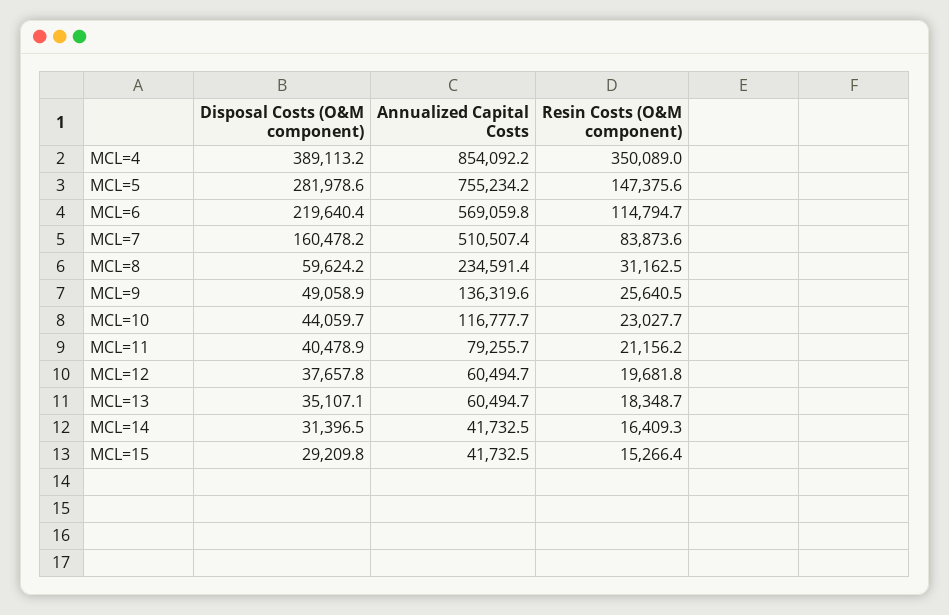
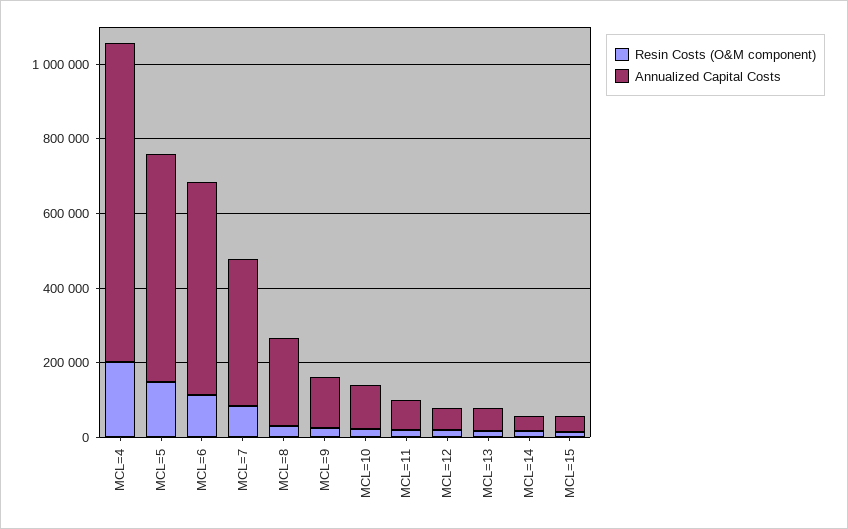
Disposal Costs (O&M component), MCL=4: 389113.2 -> none
Resin Costs (O&M component), MCL=4: 350089 -> 200000
Disposal Costs (O&M component), MCL=5: 281978.6 -> none
Annualized Capital Costs, MCL=5: 755234.2 -> 600000
Disposal Costs (O&M component), MCL=6: 219640.4 -> none
Disposal Costs (O&M component), MCL=7: 160478.2 -> none
Annualized Capital Costs, MCL=7: 510507.4 -> 400000
Disposal Costs (O&M component), MCL=8: 59624.2 -> none
Disposal Costs (O&M component), MCL=9: 49058.9 -> none
Disposal Costs (O&M component), MCL=10: 44059.7 -> none
Disposal Costs (O&M component), MCL=11: 40478.9 -> none
Disposal Costs (O&M component), MCL=12: 37657.8 -> none
Disposal Costs (O&M component), MCL=13: 35107.1 -> none
Disposal Costs (O&M component), MCL=14: 31396.5 -> none
Disposal Costs (O&M component), MCL=15: 29209.8 -> none

